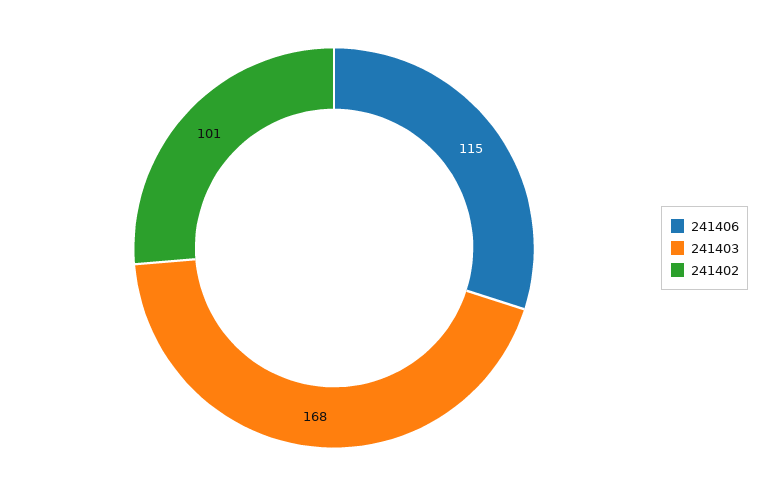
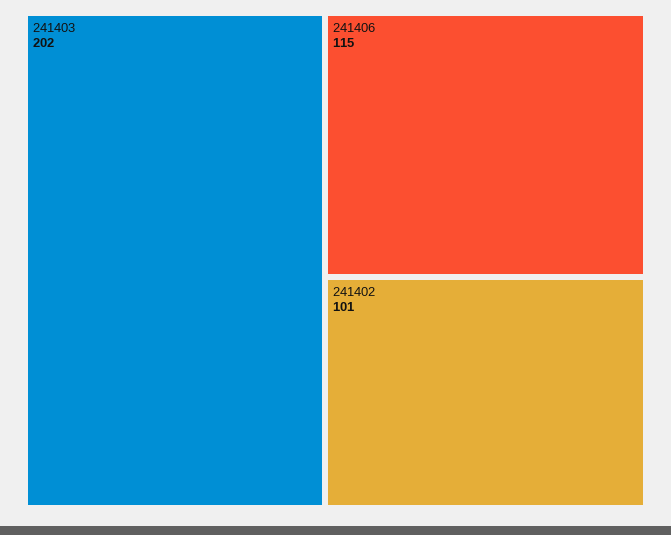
241403: 168 -> 202

